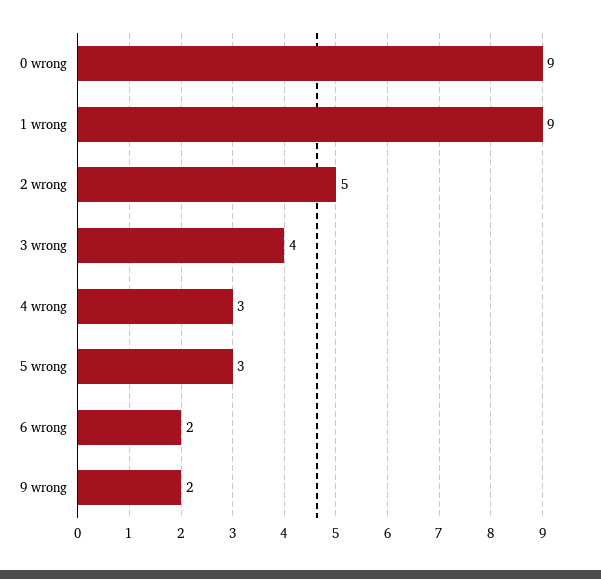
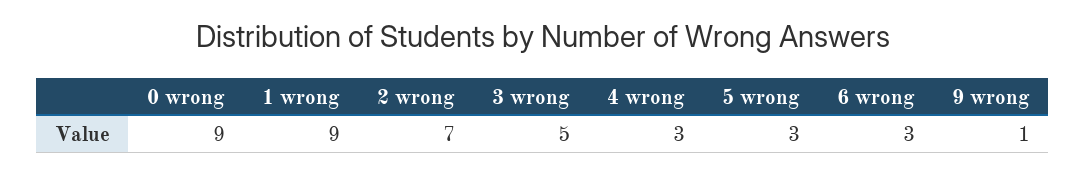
2 wrong: 5 -> 7
3 wrong: 4 -> 5
6 wrong: 2 -> 3
9 wrong: 2 -> 1

